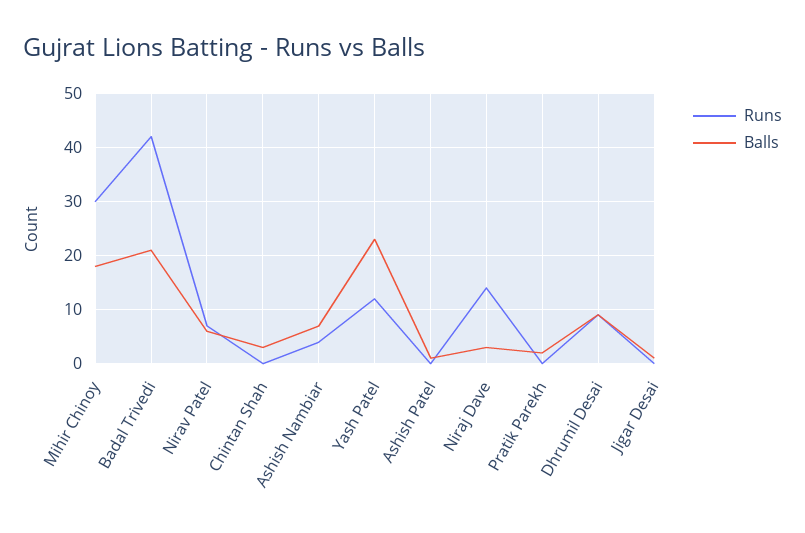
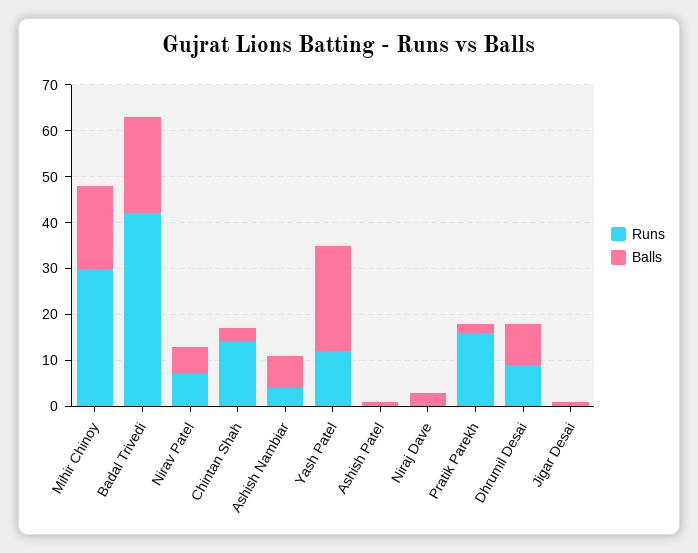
Runs, Chintan Shah: 0 -> 15
Runs, Niraj Dave: 15 -> 0
Runs, Pratik Parekh: 0 -> 15

